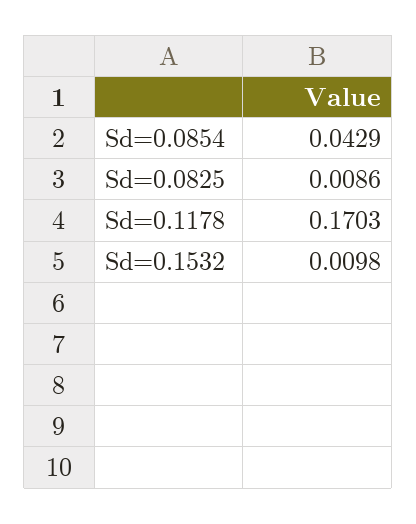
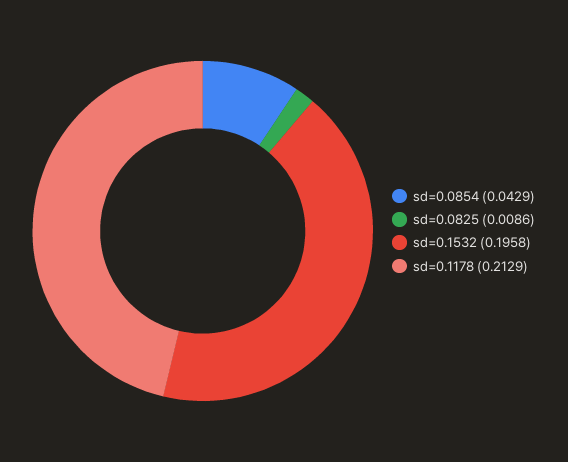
Sd=0.1178: 0.1703 -> 0.2129
Sd=0.1532: 0.0098 -> 0.1958

